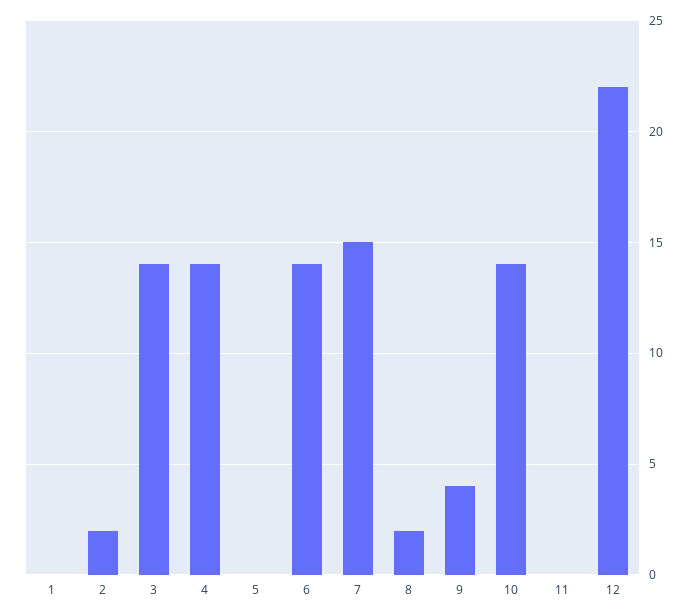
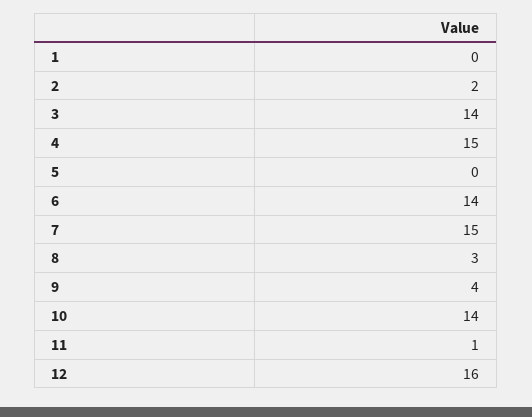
4: 14 -> 15
8: 2 -> 3
11: 0 -> 1
12: 22 -> 16

